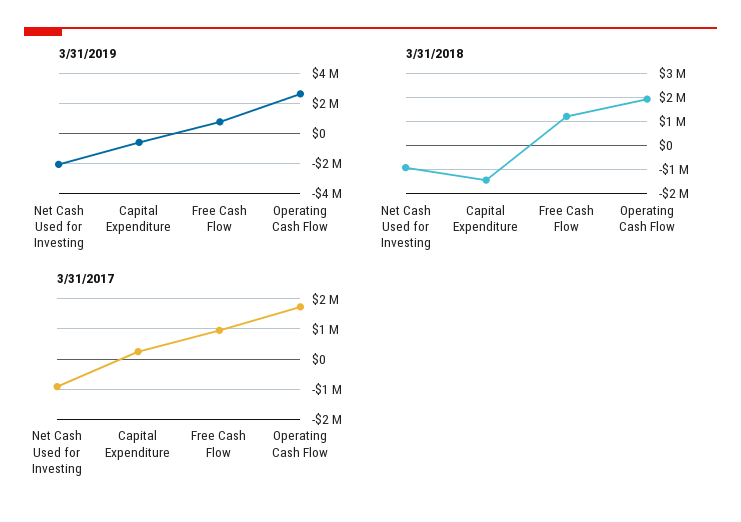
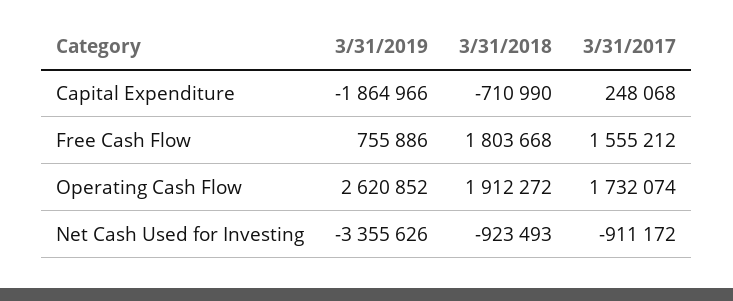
3/31/2019, Net Cash Used for Investing: -2000000 -> -3355626
3/31/2019, Capital Expenditure: -500000 -> -1864966
3/31/2018, Capital Expenditure: -1500000 -> -710990
3/31/2018, Free Cash Flow: 1250000 -> 1803668
3/31/2017, Free Cash Flow: 1000000 -> 1555212

